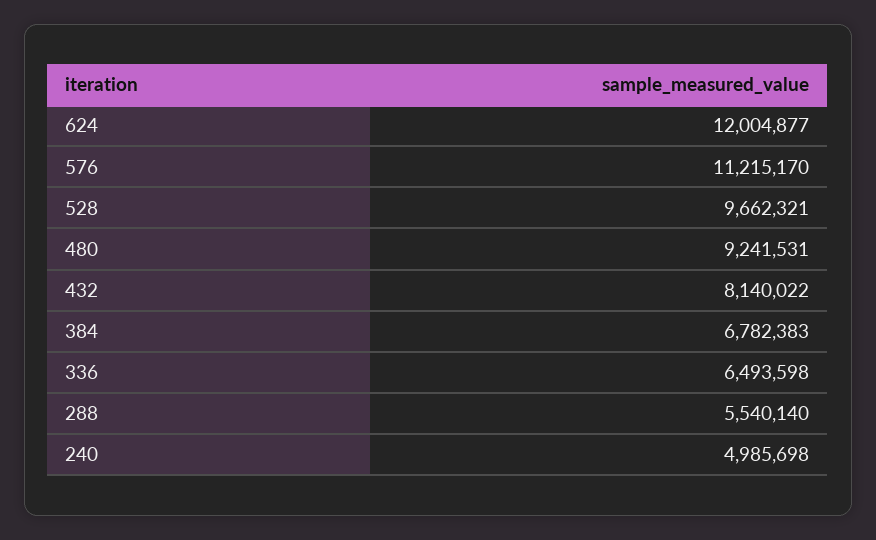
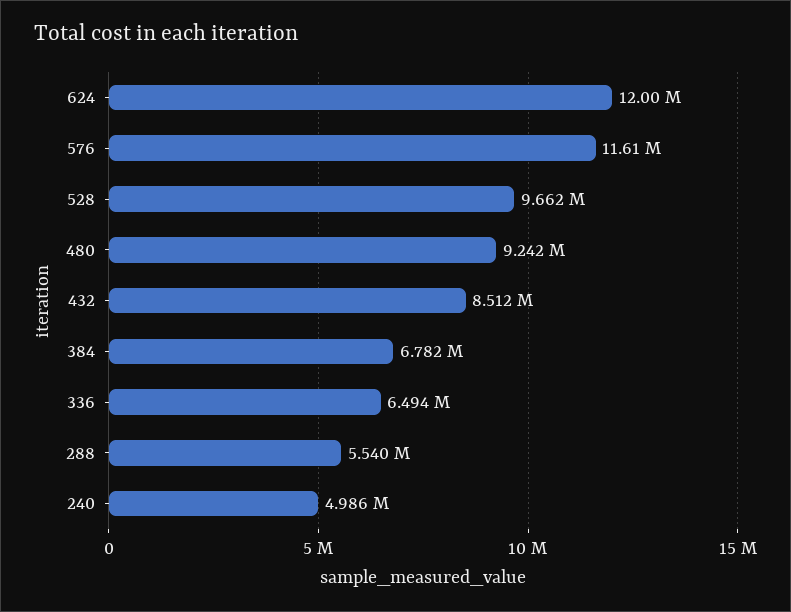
576: 11215170 -> 11610000
432: 8140022 -> 8512000

